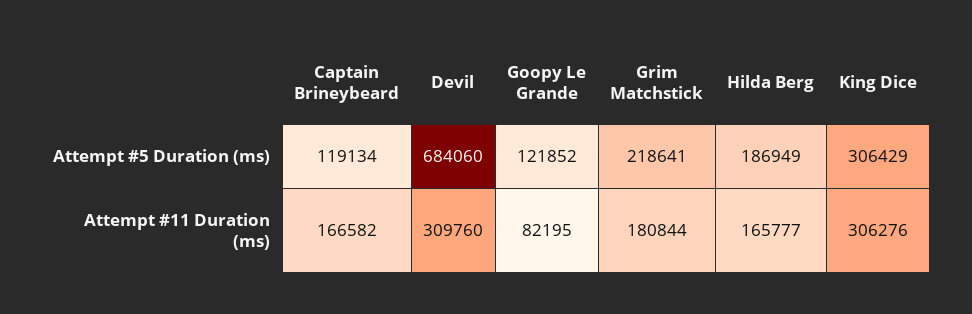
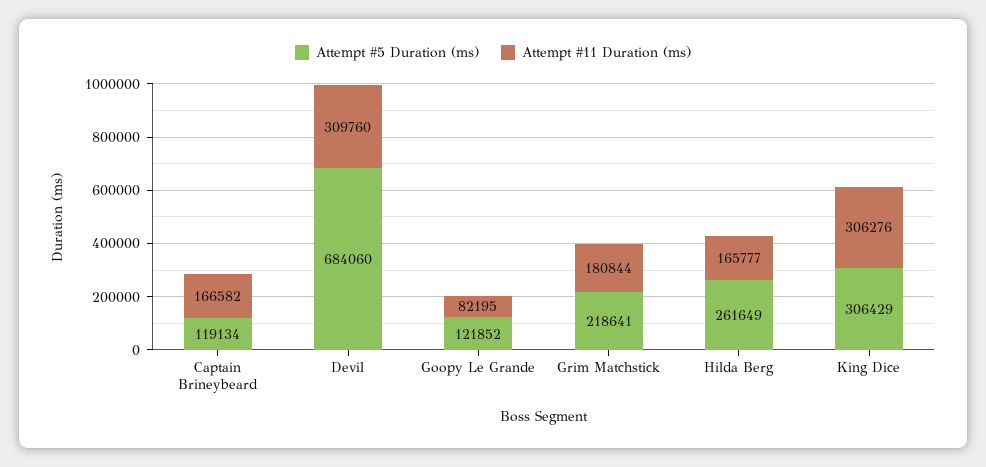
Attempt #5 Duration (ms), Hilda Berg: 186949 -> 261649

